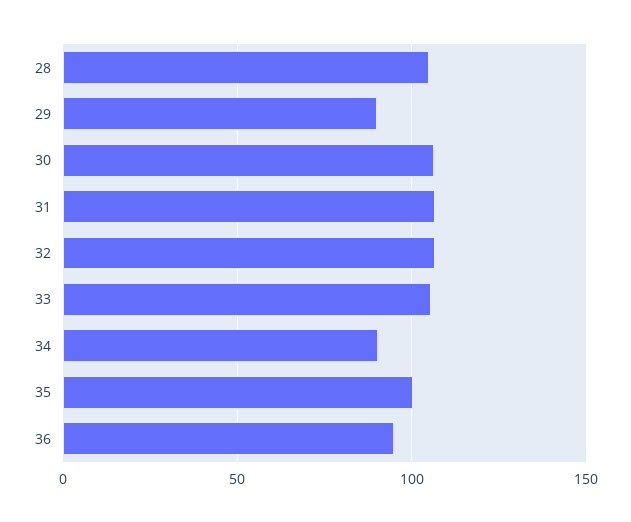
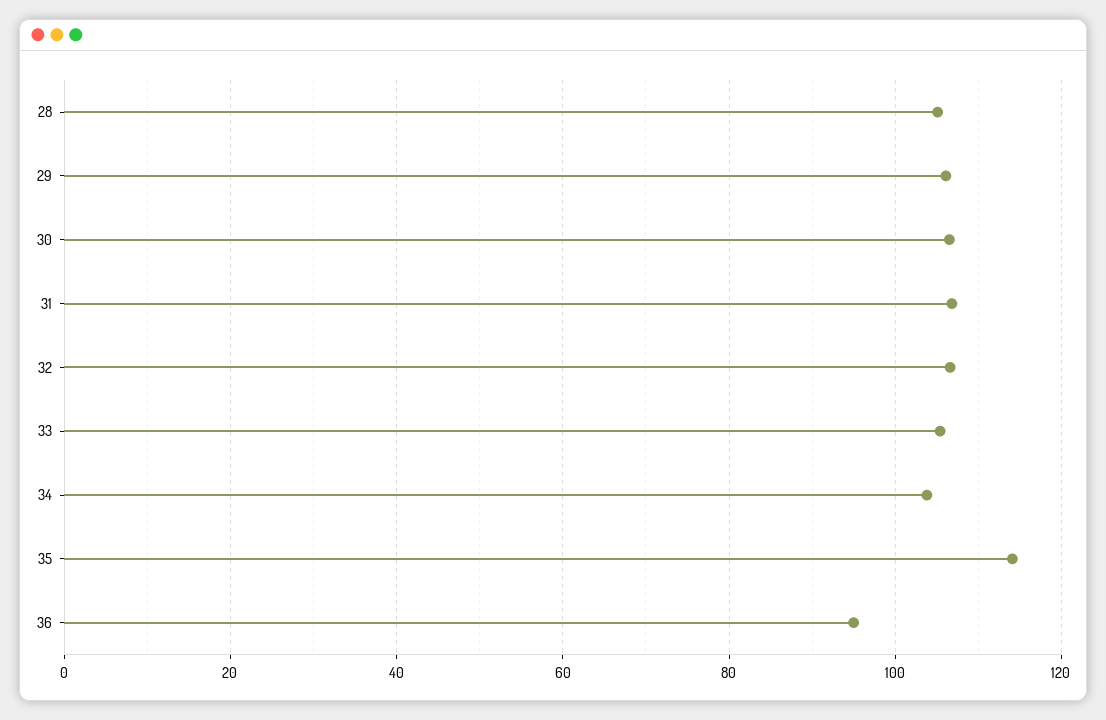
29: 90 -> 106
34: 90 -> 104
35: 100 -> 114

